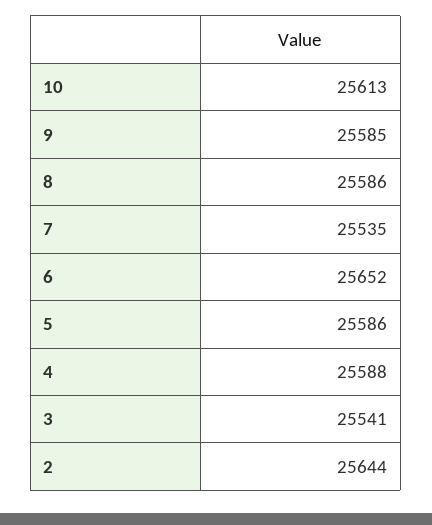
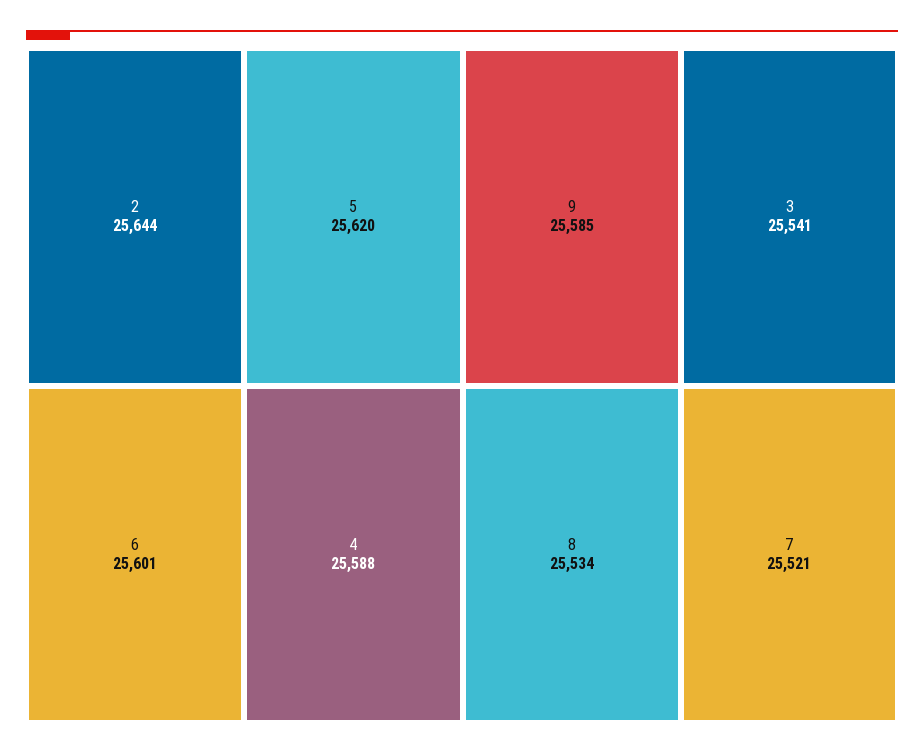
10: 25613 -> none
8: 25586 -> 25534
7: 25535 -> 25521
6: 25652 -> 25601
5: 25586 -> 25620

